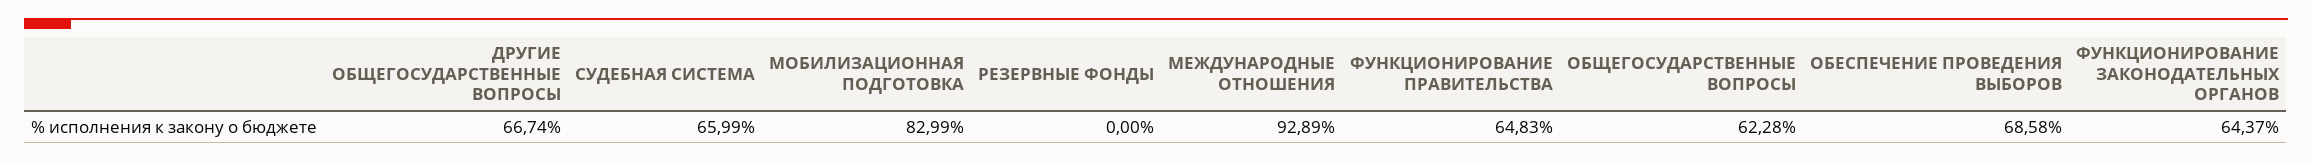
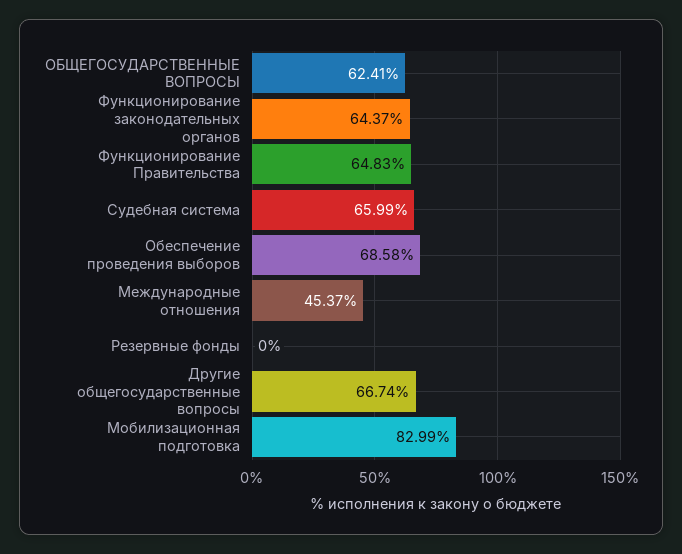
МЕЖДУНАРОДНЫЕ ОТНОШЕНИЯ: 92.89 -> 45.37
ОБЩЕГОСУДАРСТВЕННЫЕ ВОПРОСЫ: 62.28 -> 62.41

